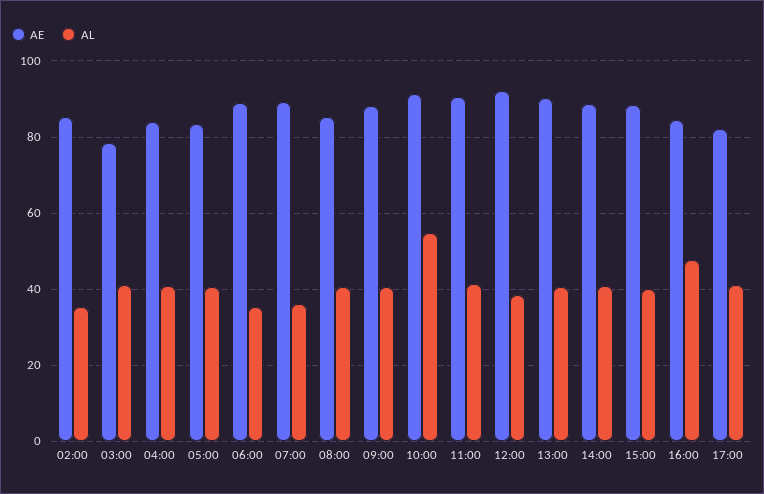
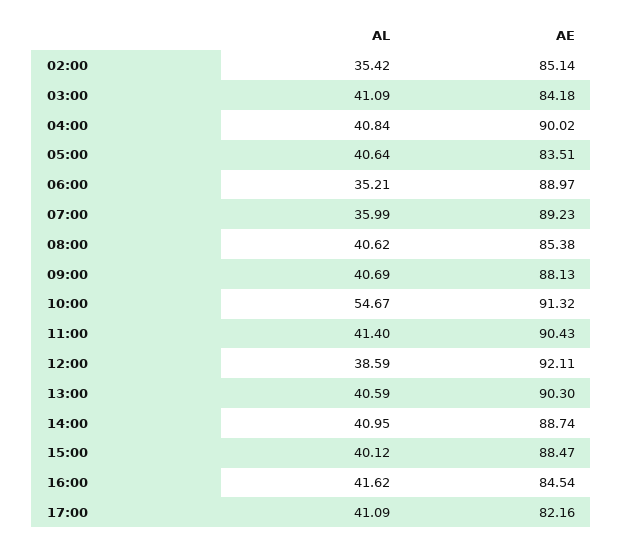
AE, 03:00: 78 -> 84.18
AE, 04:00: 84 -> 90.02
AL, 16:00: 48 -> 41.62

